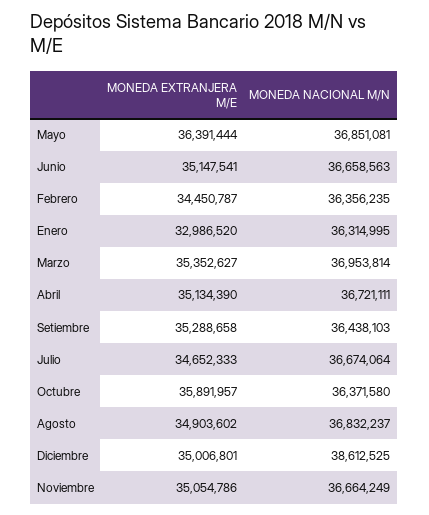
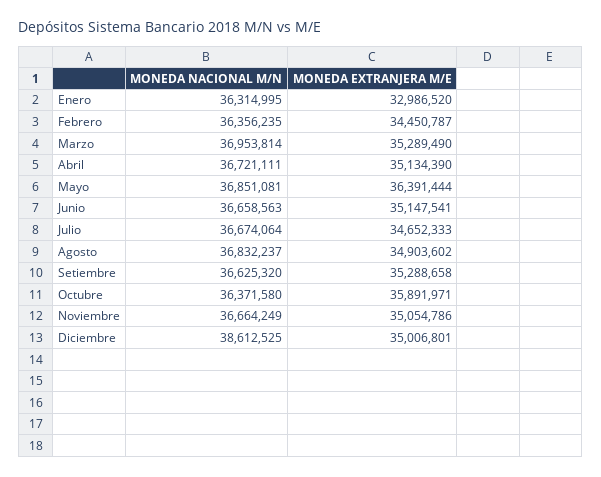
MONEDA EXTRANJERA M/E, Marzo: 35352627 -> 35289490
MONEDA NACIONAL M/N, Setiembre: 36438103 -> 36625320
MONEDA EXTRANJERA M/E, Octubre: 35891957 -> 35891971

